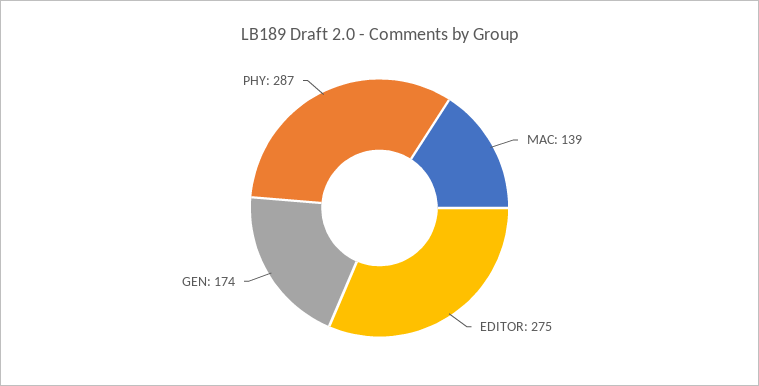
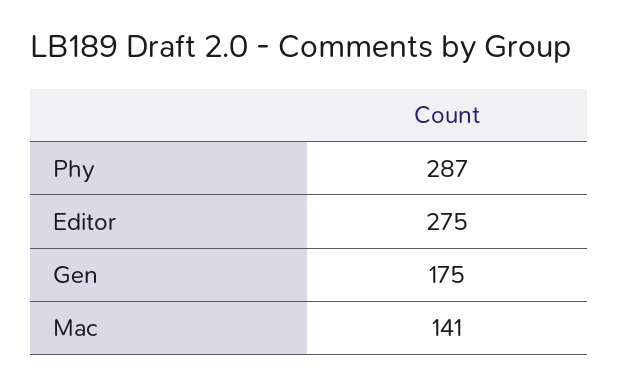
MAC: 139 -> 141
GEN: 174 -> 175

